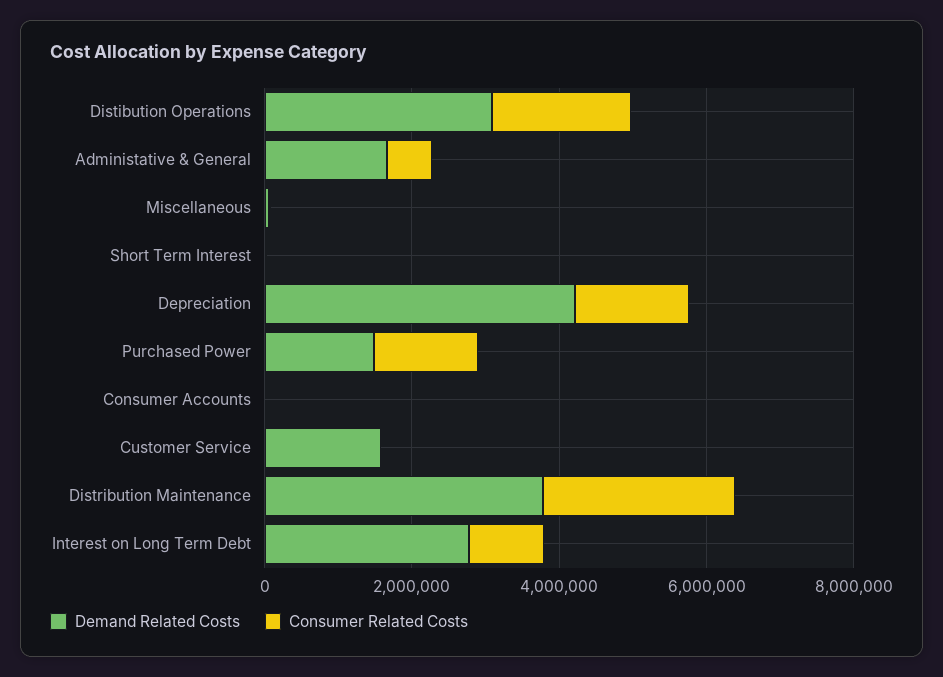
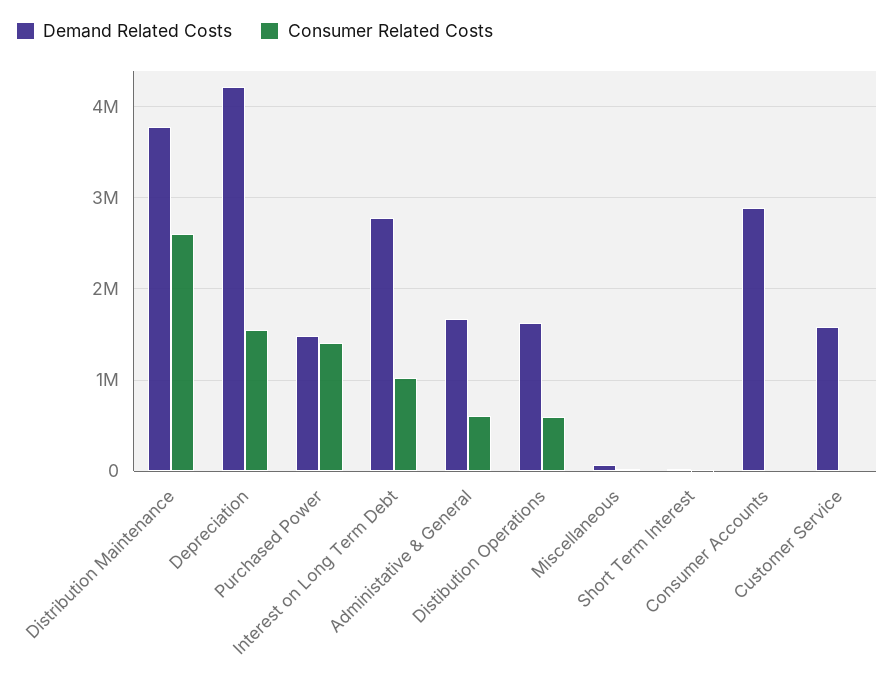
Demand Related Costs, Distibution Operations: 3000000 -> 1600000
Consumer Related Costs, Distibution Operations: 2000000 -> 600000
Demand Related Costs, Consumer Accounts: 0 -> 2900000

